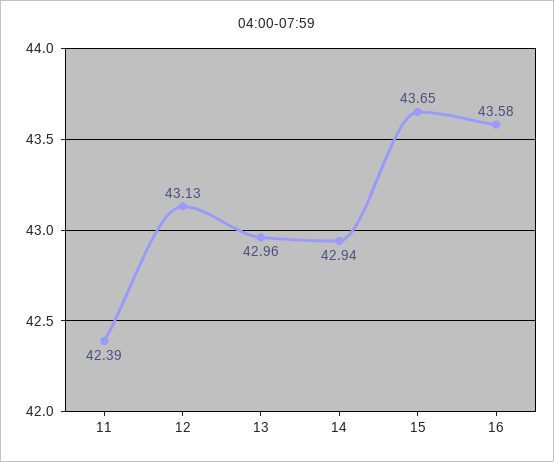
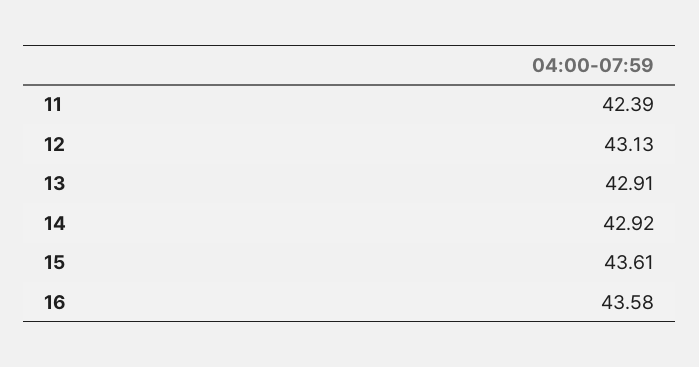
13: 42.96 -> 42.91
14: 42.94 -> 42.92
15: 43.65 -> 43.61

